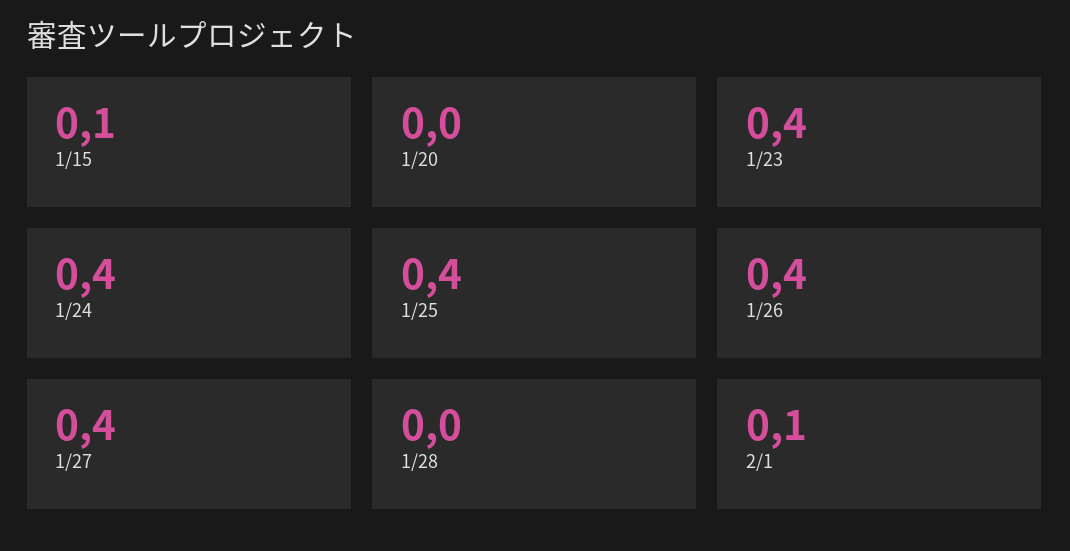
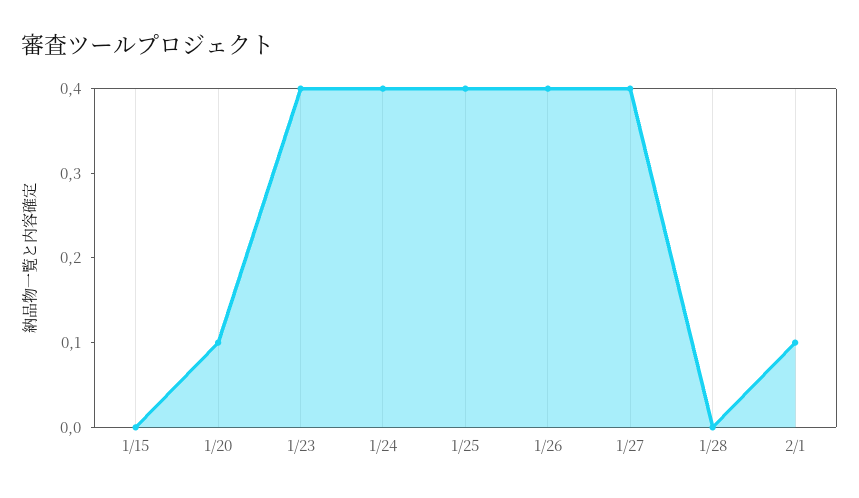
1/15: 0.1 -> 0
1/20: 0 -> 0.1

